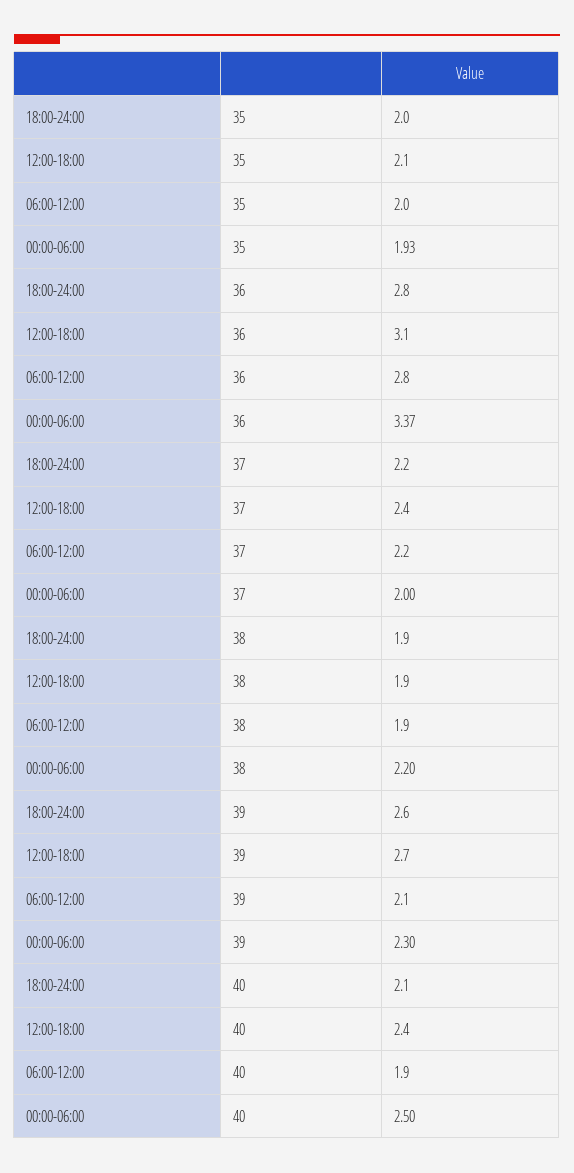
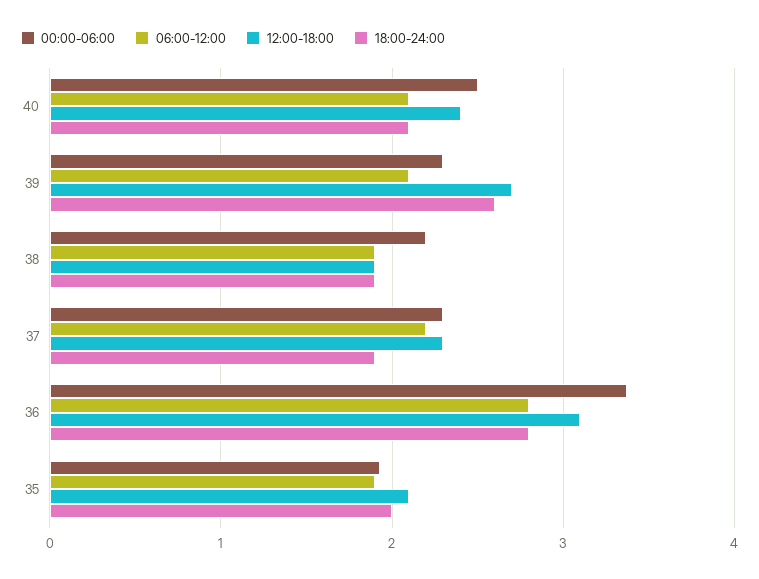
06:00-12:00, 35: 2 -> 1.9
18:00-24:00, 37: 2.2 -> 1.9
12:00-18:00, 37: 2.4 -> 2.3
00:00-06:00, 37: 2 -> 2.3
06:00-12:00, 40: 1.9 -> 2.1

